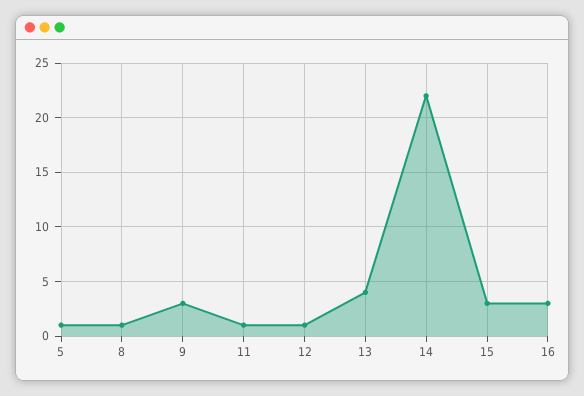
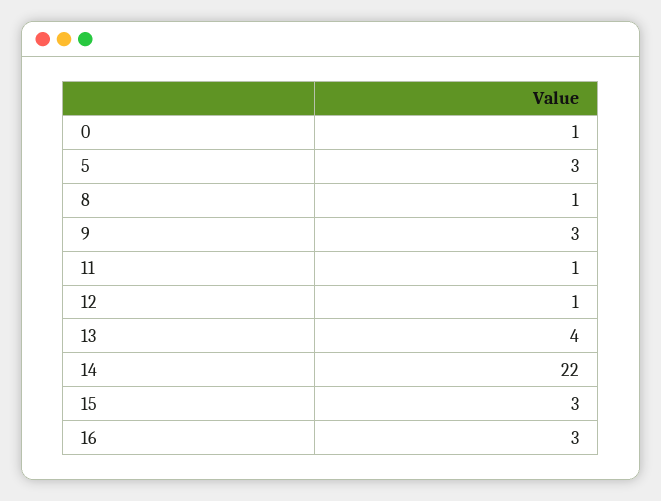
5: 1 -> 3
0: none -> 1

